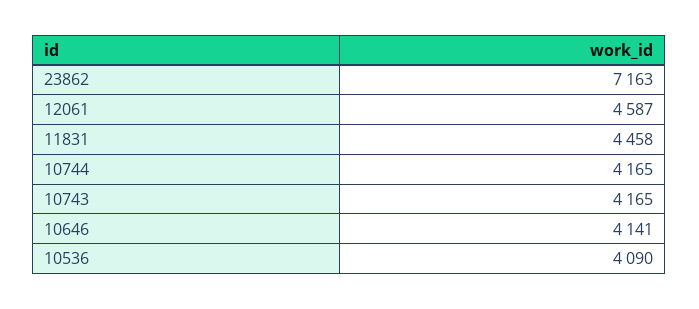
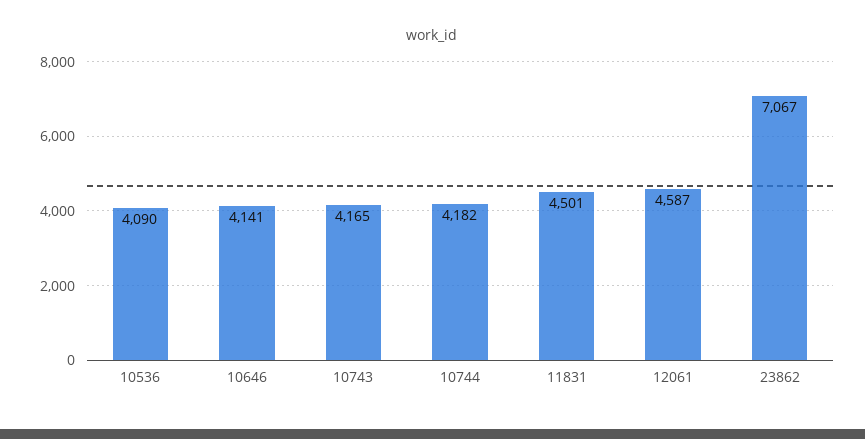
23862: 7163 -> 7067
11831: 4458 -> 4501
10744: 4165 -> 4182

